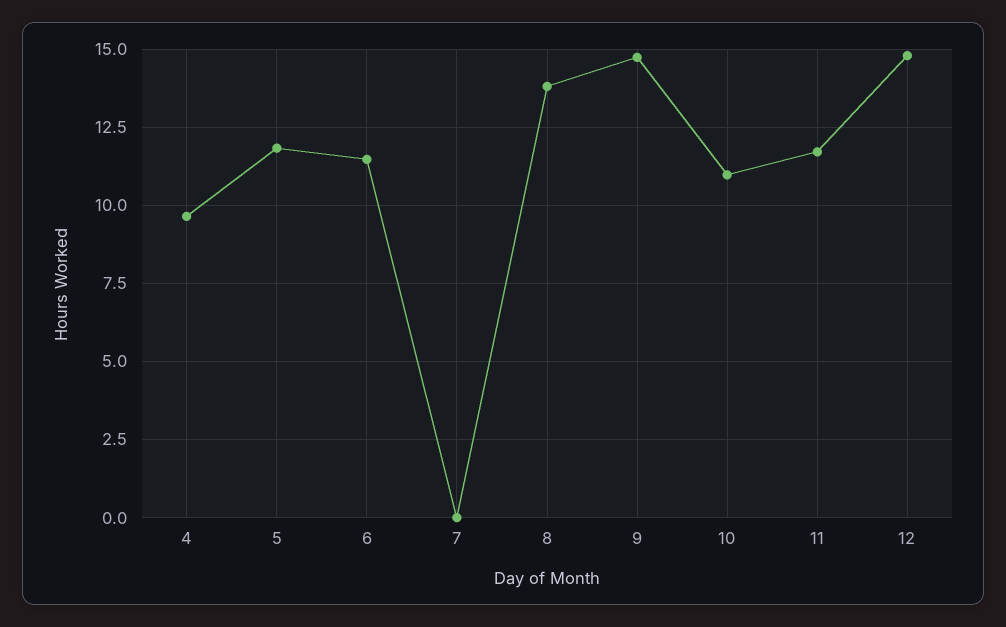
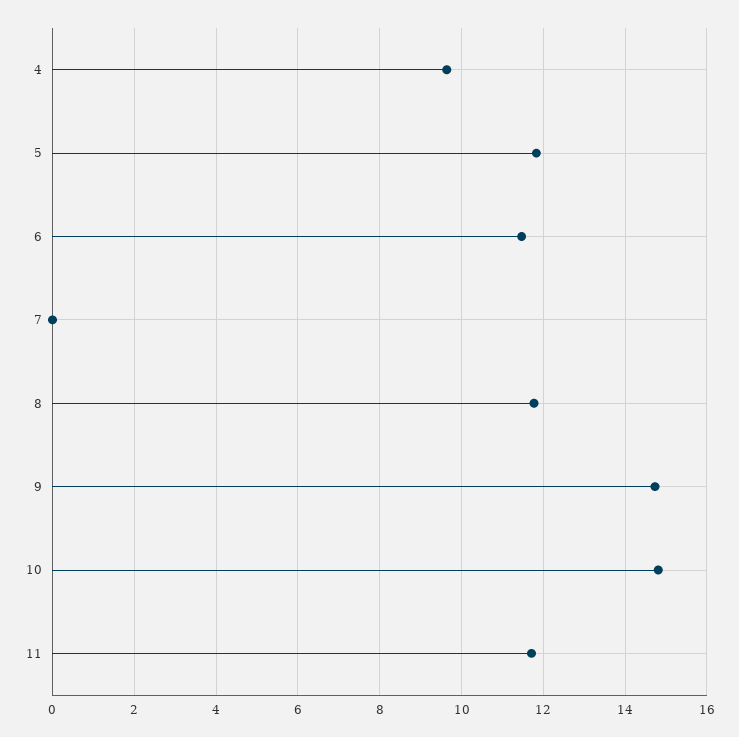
8: 13.75 -> 11.8
10: 11 -> 14.8
12: 14.75 -> none

